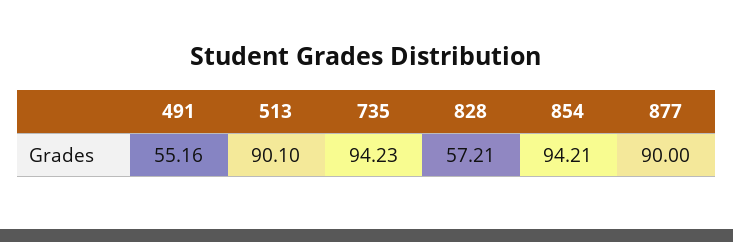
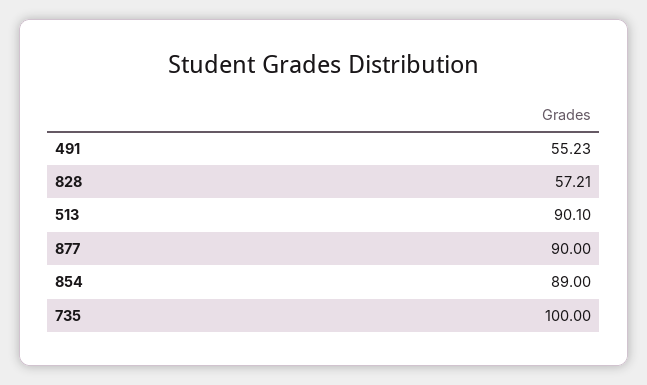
491: 55.16 -> 55.23
735: 94.23 -> 100
854: 94.21 -> 89

